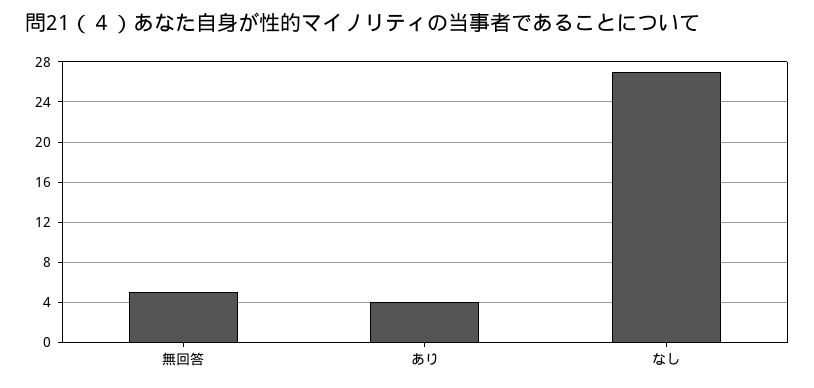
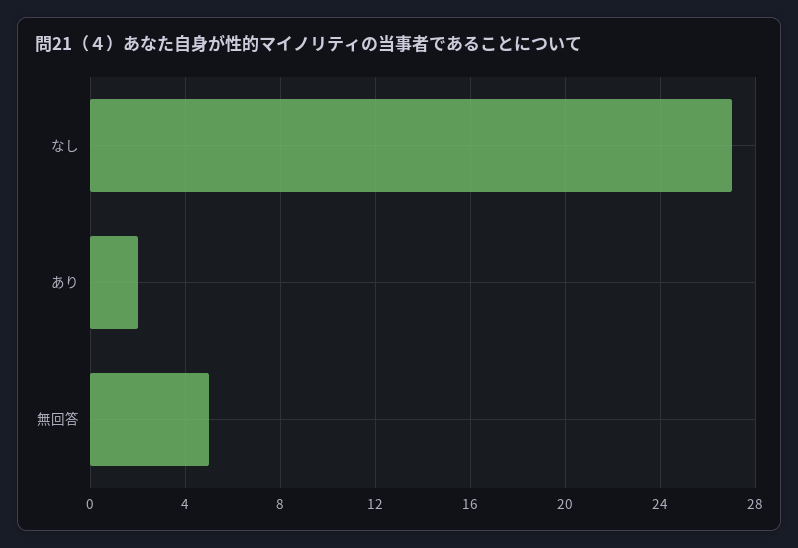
あり: 4 -> 2

